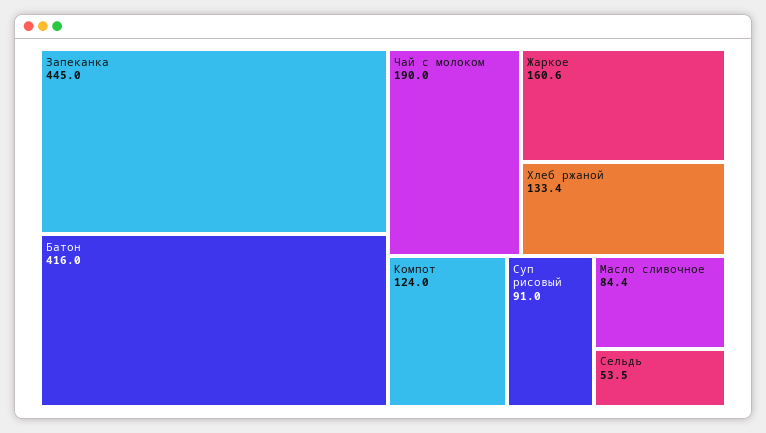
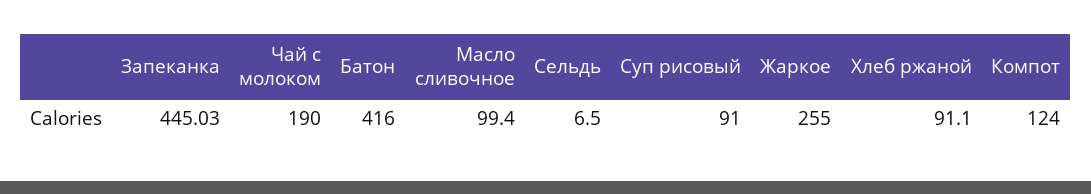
Жаркое: 160.6 -> 255
Хлеб ржаной: 133.4 -> 91.1
Масло сливочное: 84.4 -> 99.4
Сельдь: 53.5 -> 6.5

